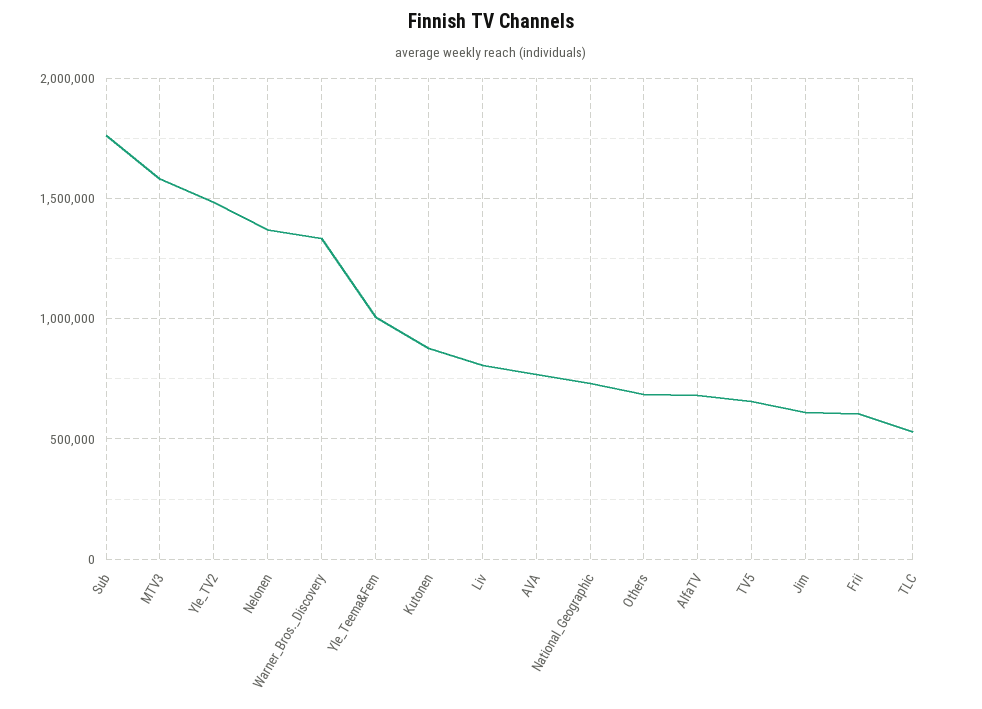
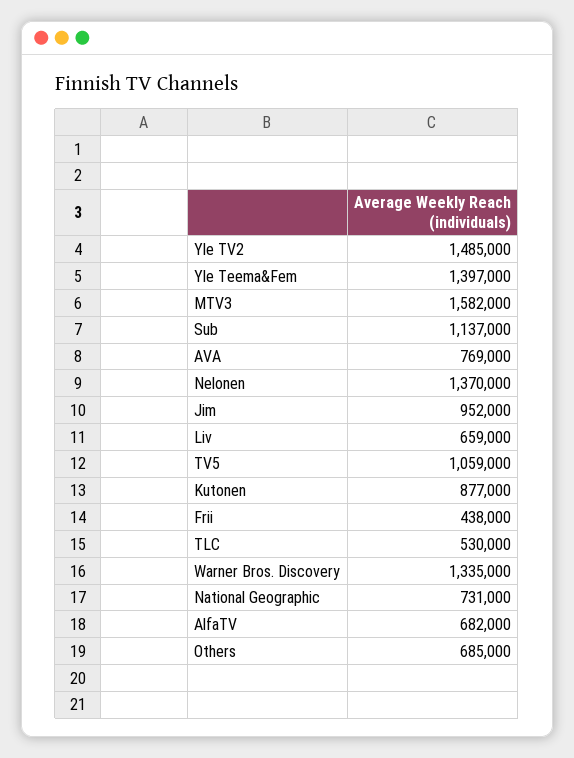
Sub: 1750000 -> 1137000
Yle_Teema&Fem: 1000000 -> 1397000
Liv: 800000 -> 659000
TV5: 650000 -> 1059000
Jim: 600000 -> 952000
Frii: 600000 -> 438000

